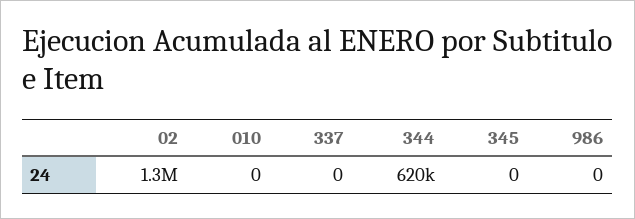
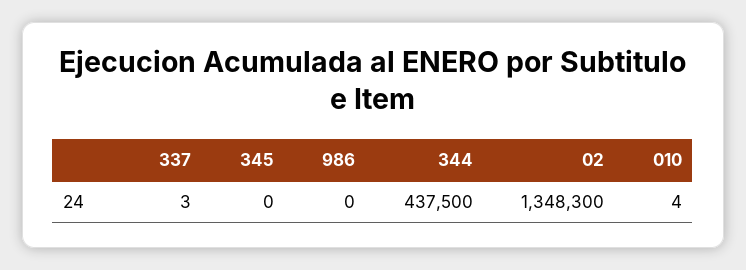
010: 0 -> 4
337: 0 -> 3
344: 620000 -> 437500

